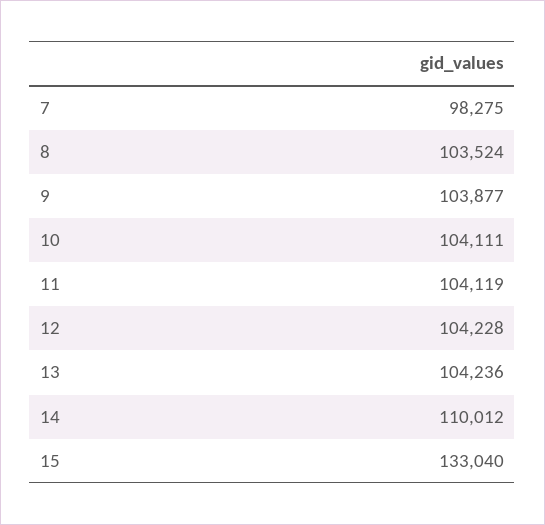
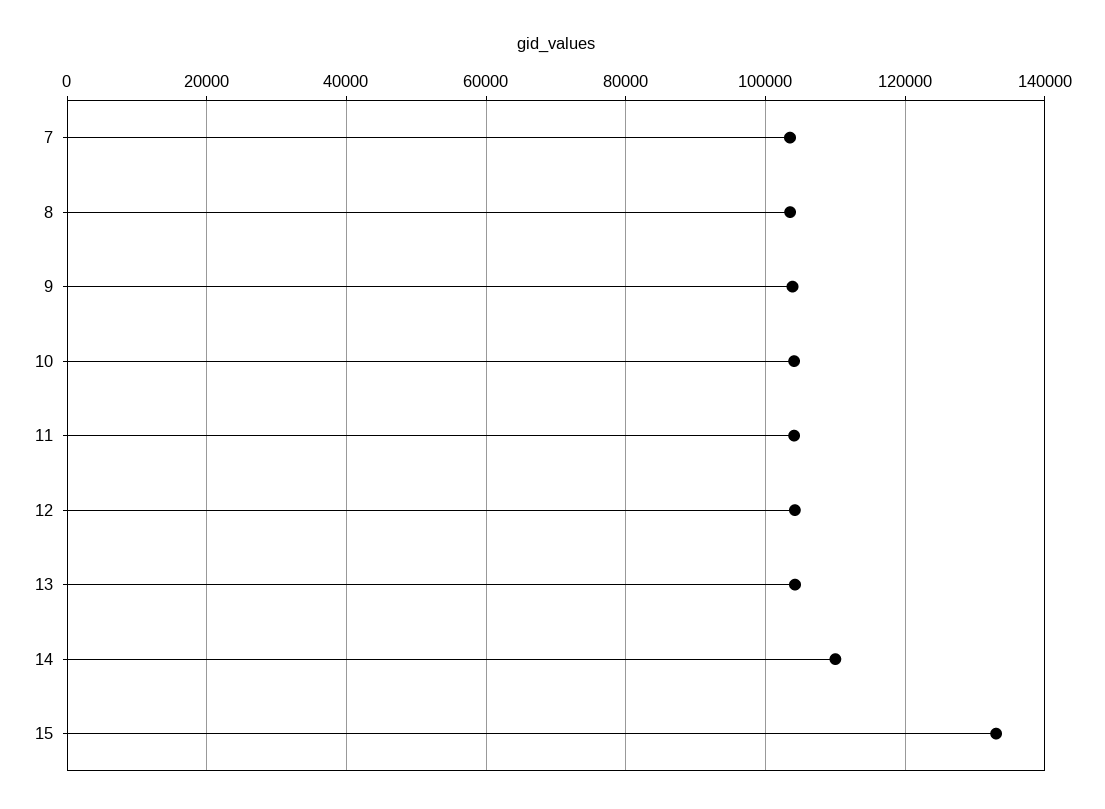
7: 98275 -> 104000

